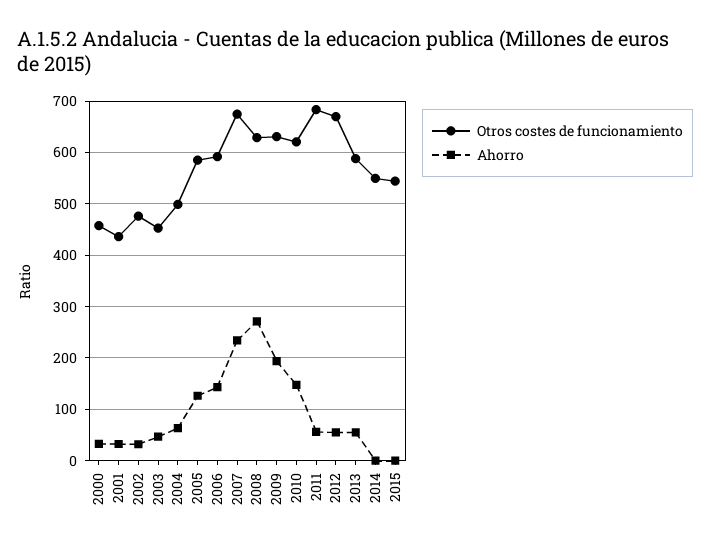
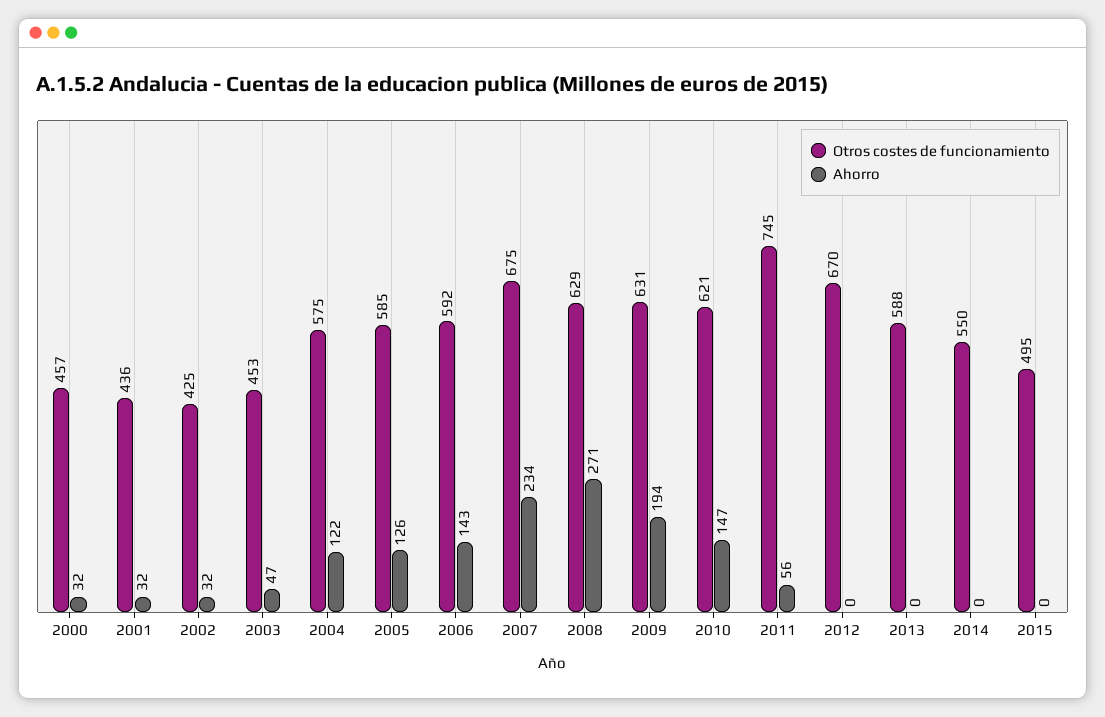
Otros costes de funcionamiento, 2002: 480 -> 425
Otros costes de funcionamiento, 2004: 500 -> 575
Ahorro, 2004: 60 -> 122
Otros costes de funcionamiento, 2011: 680 -> 745
Ahorro, 2012: 60 -> 0
Ahorro, 2013: 60 -> 0
Otros costes de funcionamiento, 2015: 540 -> 495

